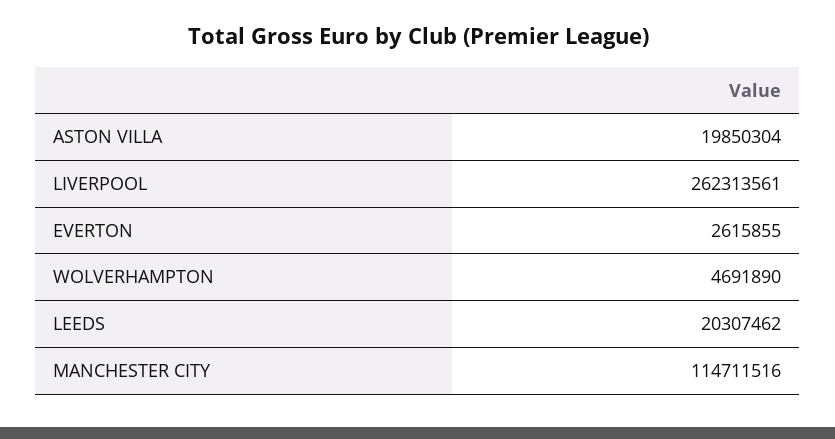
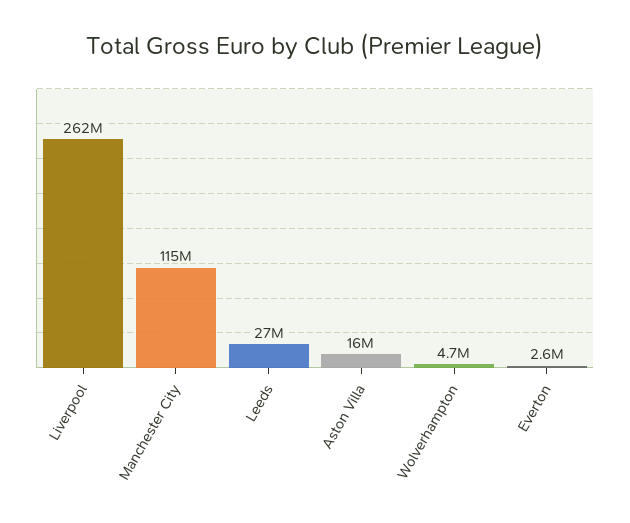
ASTON VILLA: 19850304 -> 16000000
LEEDS: 20307462 -> 27000000

